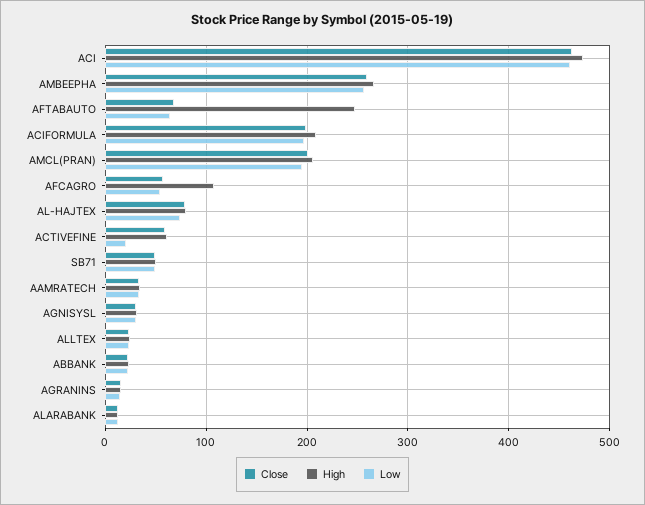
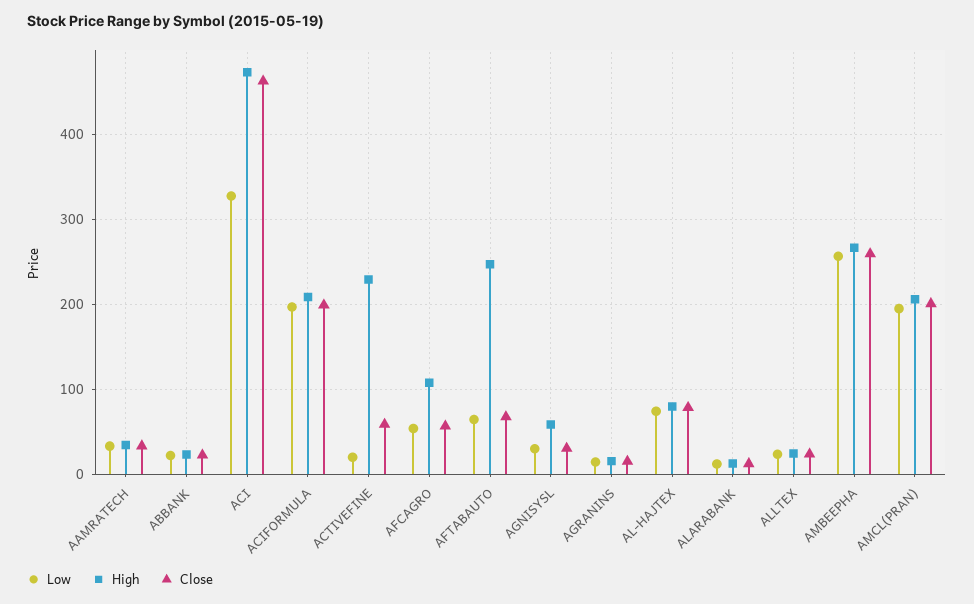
Low, ACI: 460 -> 330
High, ACTIVEFINE: 60 -> 230
Close, SB71: 50 -> none
High, SB71: 50 -> none
Low, SB71: 50 -> none
High, AGNISYSL: 30 -> 60

